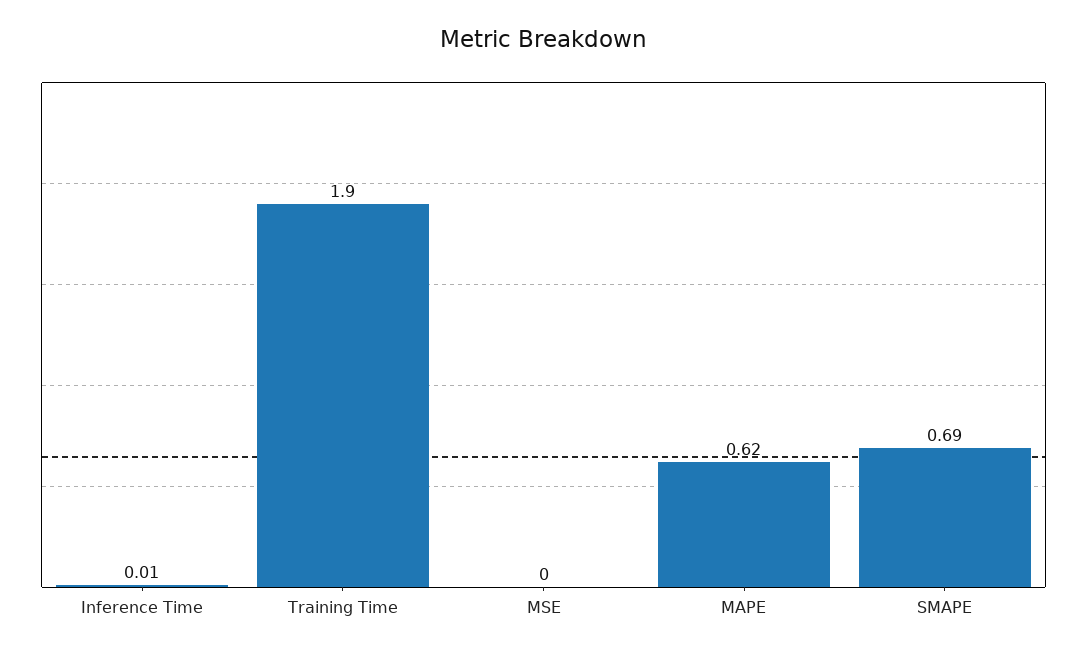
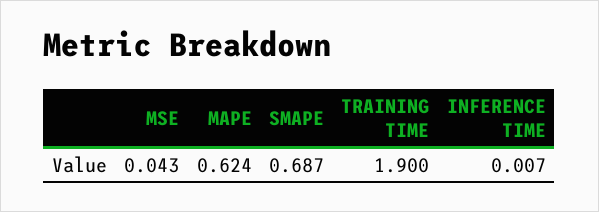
MSE: 0 -> 0.043

